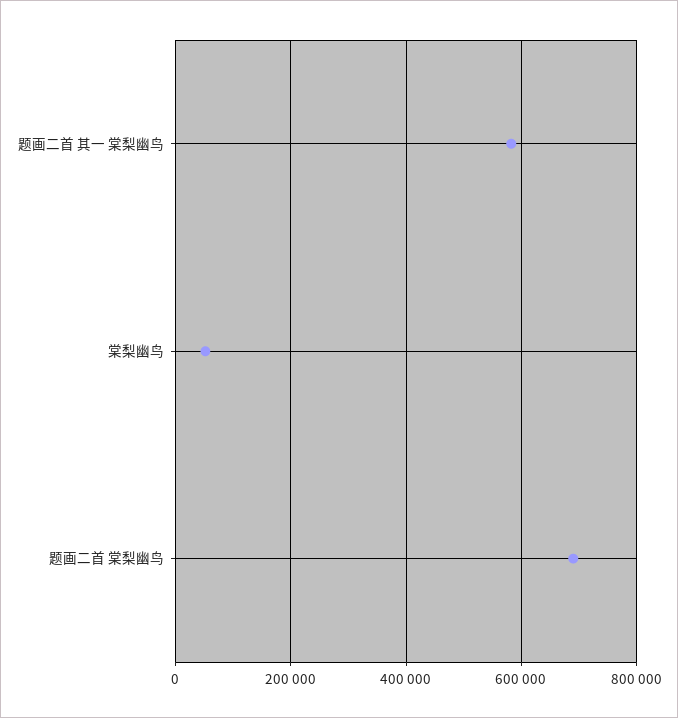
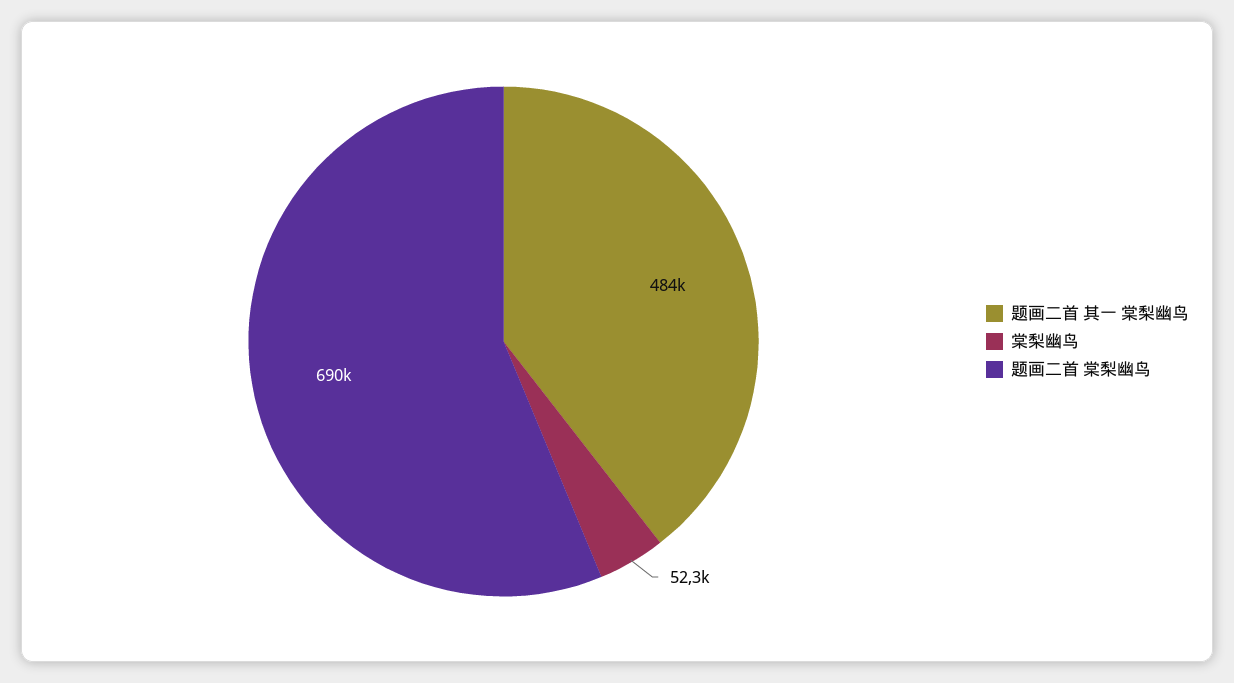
题画二首 其一 棠梨幽鸟: 580000 -> 484000

